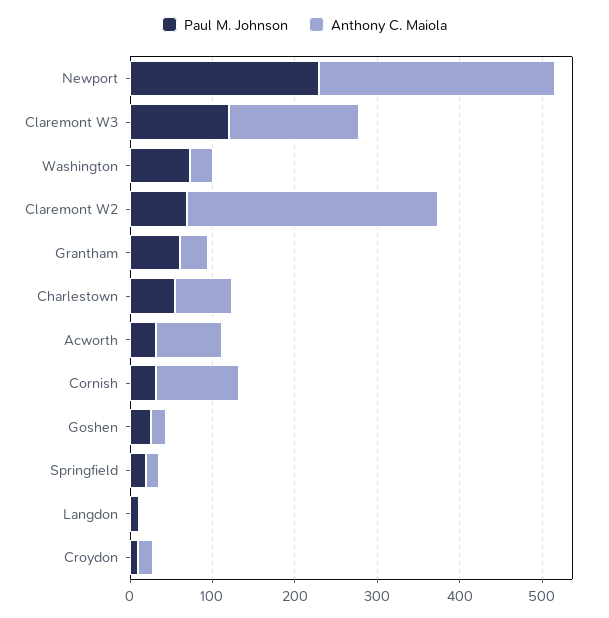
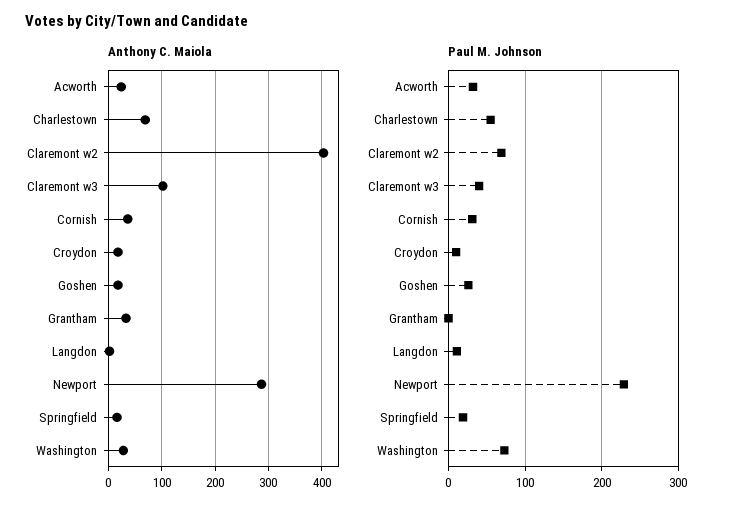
Paul M. Johnson, Claremont W3: 120 -> 40
Anthony C. Maiola, Claremont W3: 160 -> 100
Anthony C. Maiola, Claremont W2: 300 -> 400
Paul M. Johnson, Grantham: 60 -> 0
Anthony C. Maiola, Acworth: 80 -> 20
Anthony C. Maiola, Cornish: 100 -> 40

